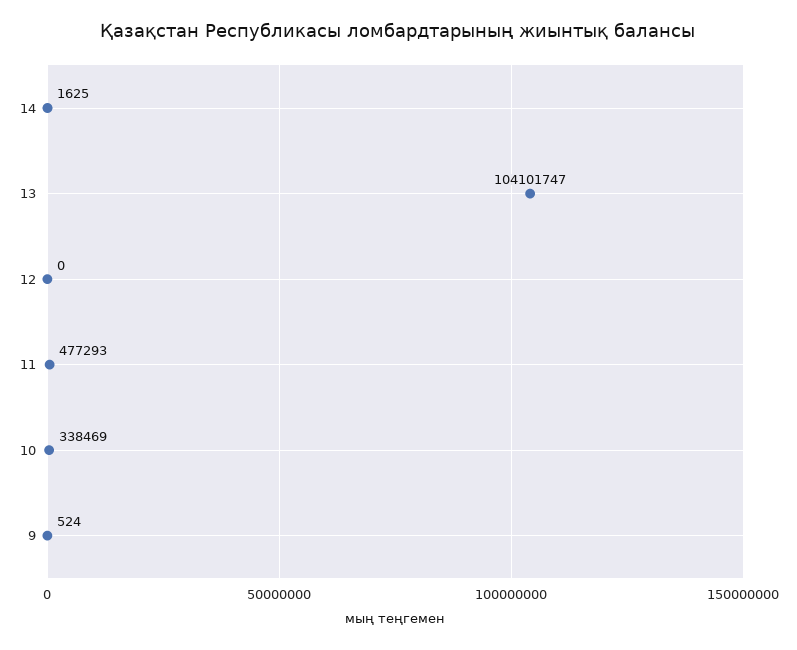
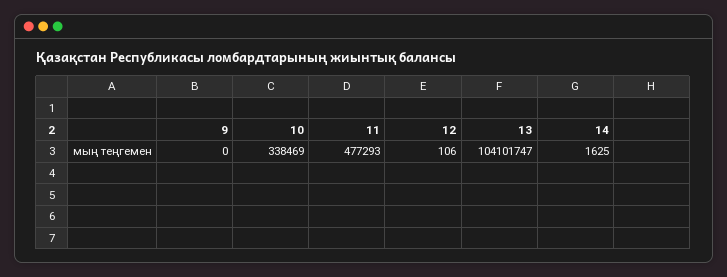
12: 0 -> 106
9: 524 -> 0

